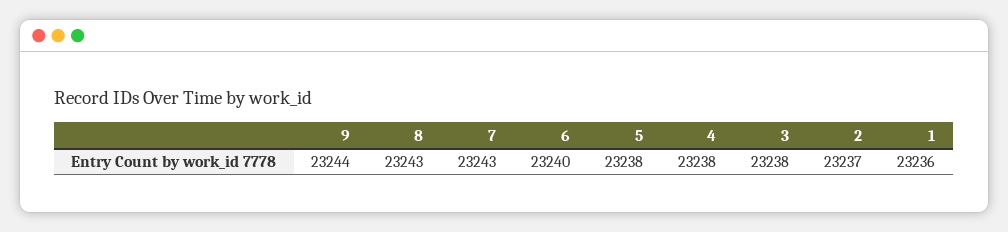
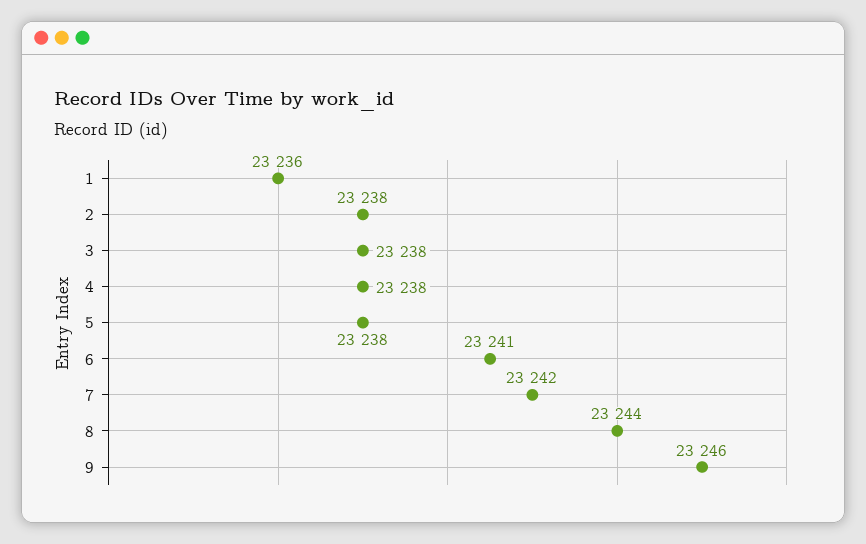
9: 23244 -> 23246
8: 23243 -> 23244
7: 23243 -> 23242
6: 23240 -> 23241
2: 23237 -> 23238

